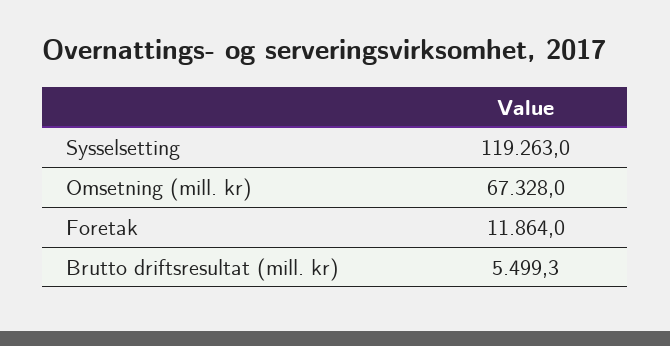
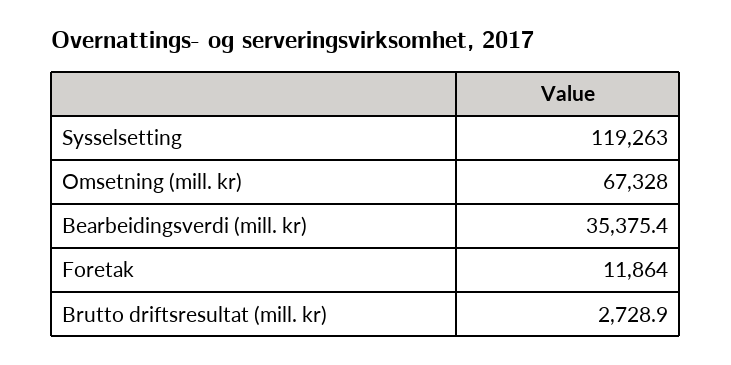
Brutto driftsresultat (mill. kr): 5499.3 -> 2728.9
Bearbeidingsverdi (mill. kr): none -> 35375.4

